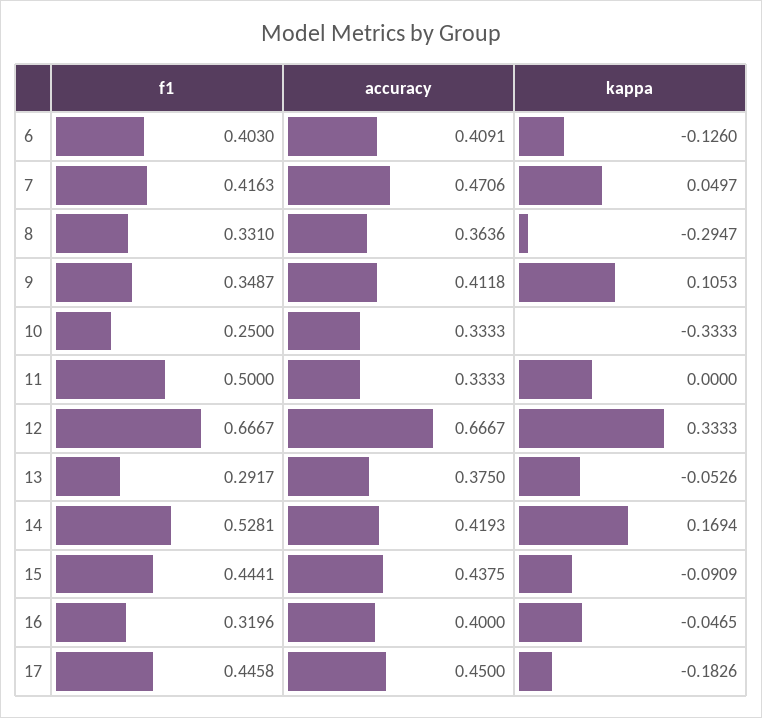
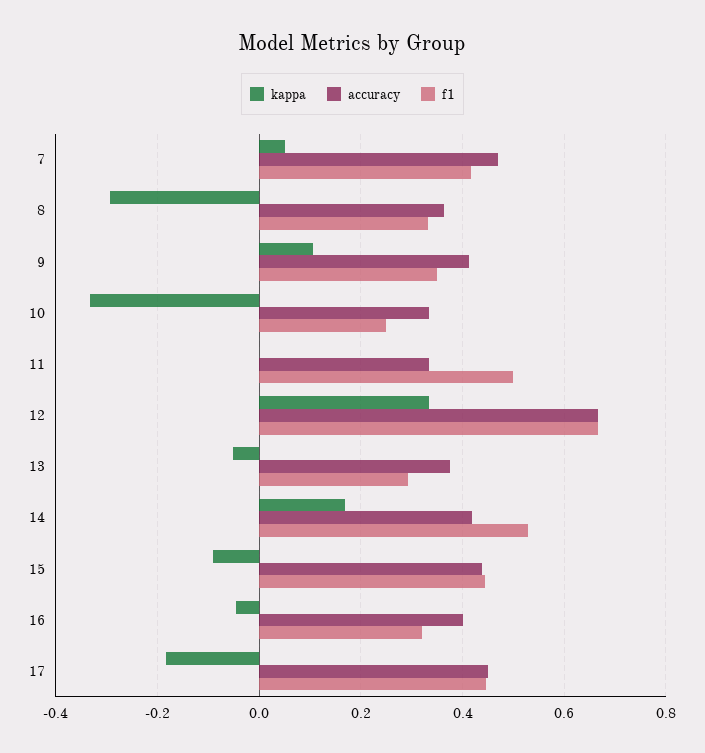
f1, 6: 0.403 -> none
accuracy, 6: 0.4091 -> none
kappa, 6: -0.126 -> none

